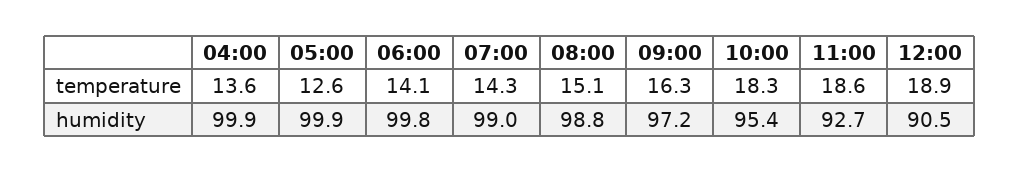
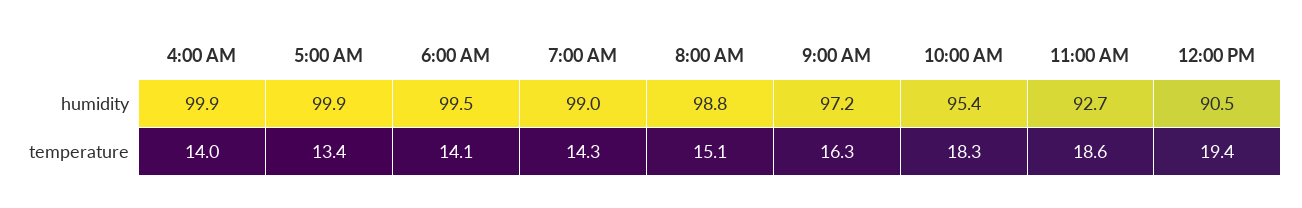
04:00, temperature: 13.6 -> 14
05:00, temperature: 12.6 -> 13.4
12:00, temperature: 18.9 -> 19.4
06:00, humidity: 99.8 -> 99.5

